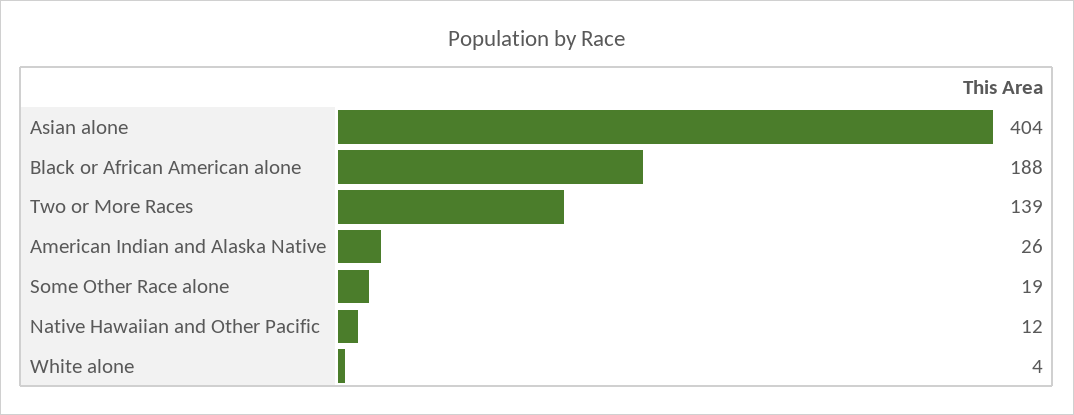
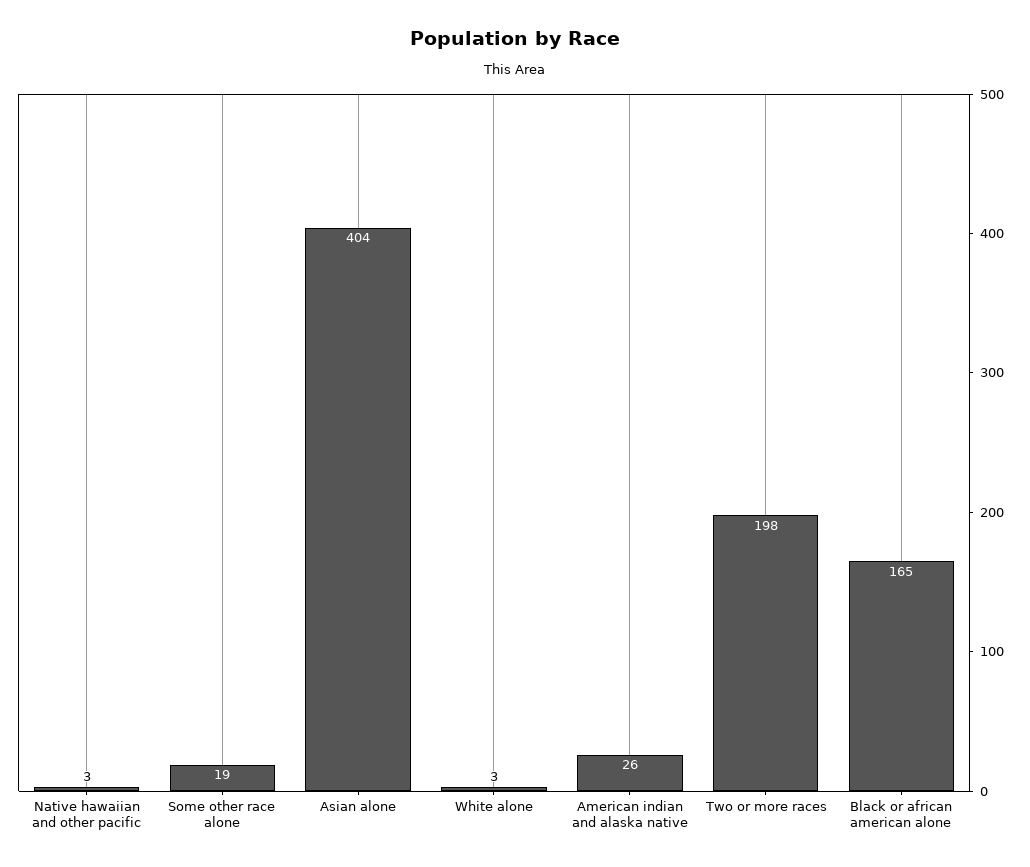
Black or African American alone: 188 -> 165
Two or More Races: 139 -> 198
Native Hawaiian and Other Pacific: 12 -> 3
White alone: 4 -> 3

